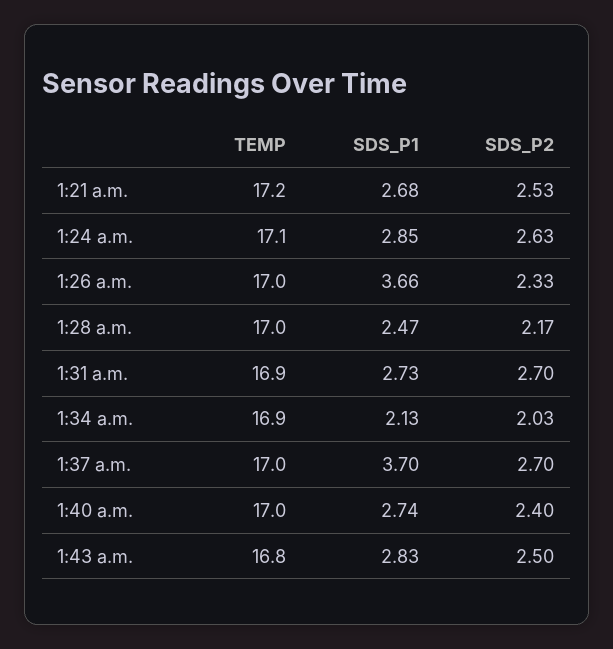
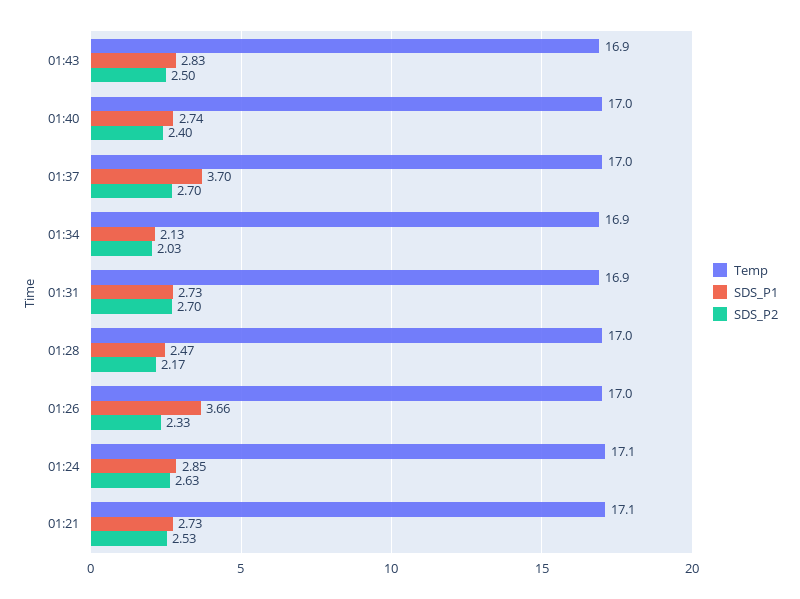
TEMP, 1:21 a.m.: 17.2 -> 17.1
SDS_P1, 1:21 a.m.: 2.68 -> 2.73
TEMP, 1:43 a.m.: 16.8 -> 16.9

